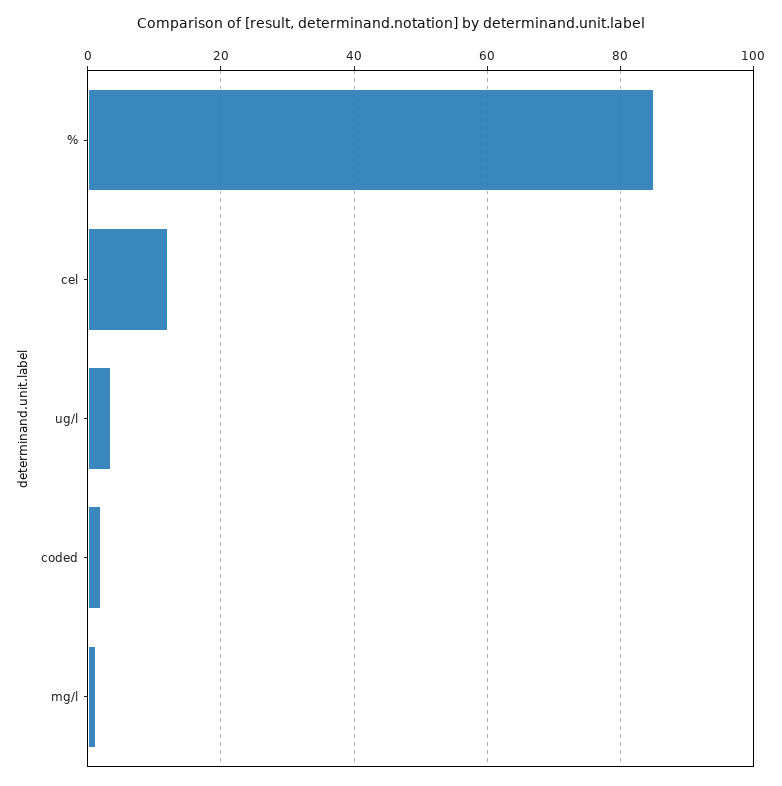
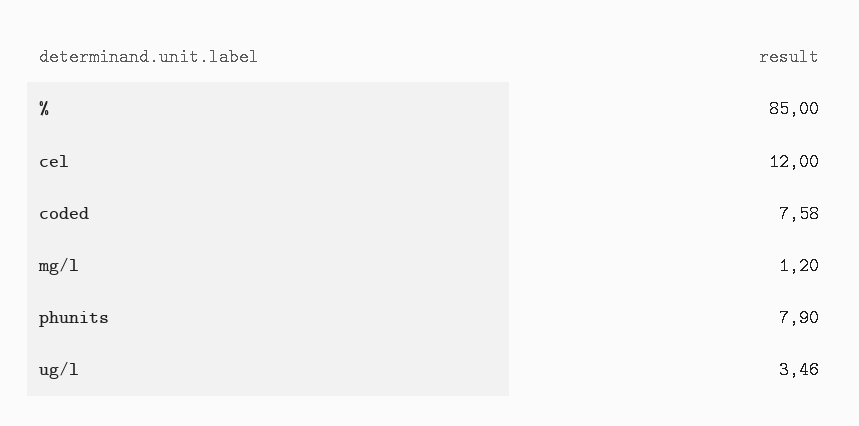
coded: 2 -> 7.58
phunits: none -> 7.9

